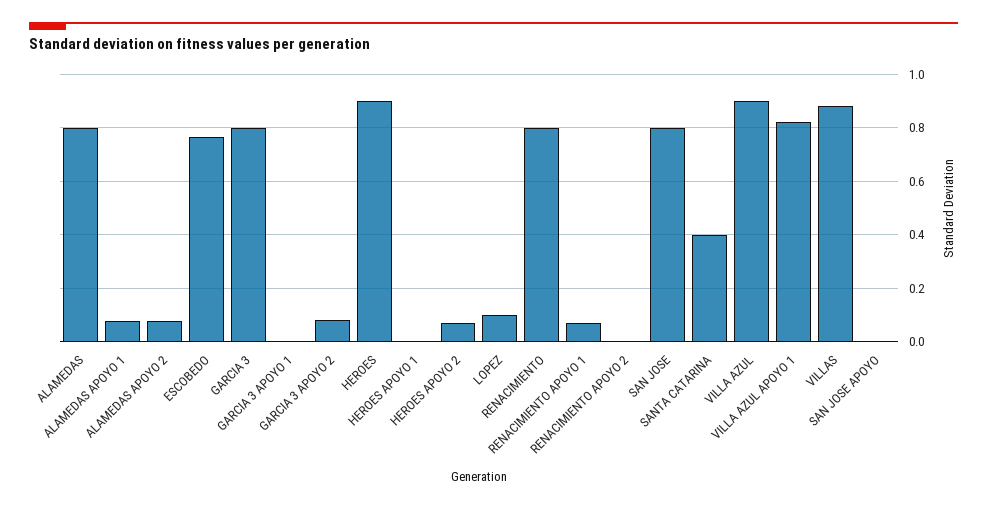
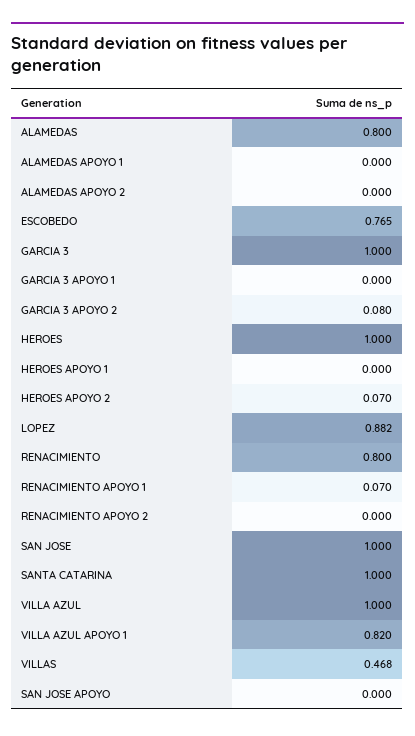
ALAMEDAS APOYO 1: 0.075 -> 0
ALAMEDAS APOYO 2: 0.075 -> 0
GARCIA 3: 0.8 -> 1
HEROES: 0.9 -> 1
LOPEZ: 0.1 -> 0.882
SAN JOSE: 0.8 -> 1
SANTA CATARINA: 0.4 -> 1
VILLA AZUL: 0.9 -> 1
VILLAS: 0.875 -> 0.468

